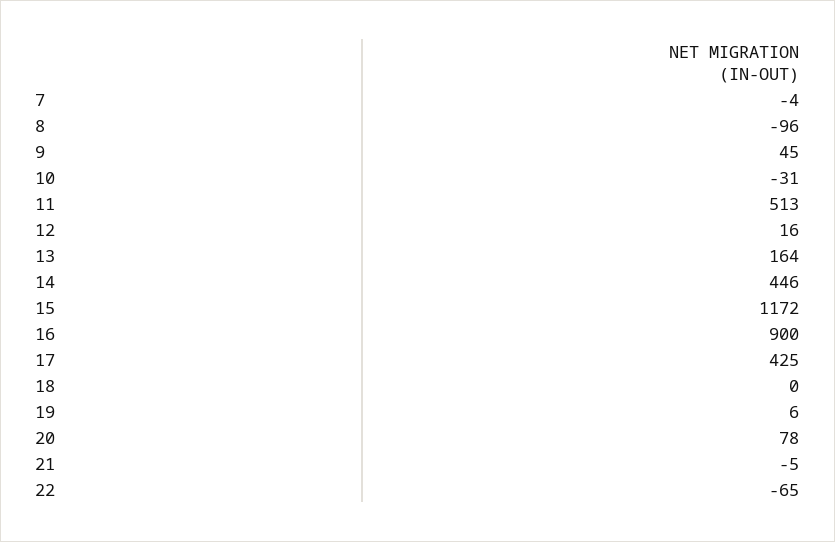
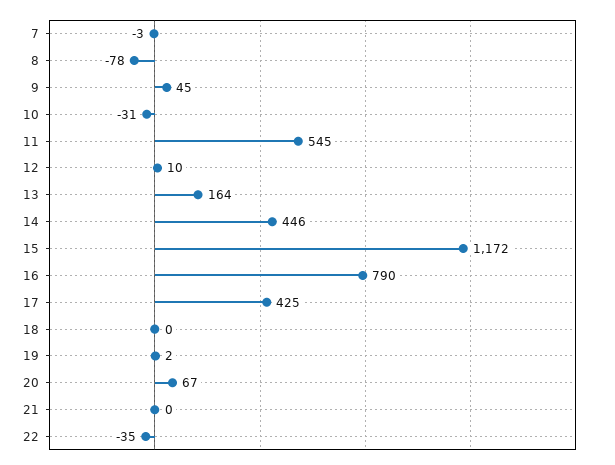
7: -4 -> -3
8: -96 -> -78
11: 513 -> 545
12: 16 -> 10
16: 900 -> 790
19: 6 -> 2
20: 78 -> 67
21: -5 -> 0
22: -65 -> -35

